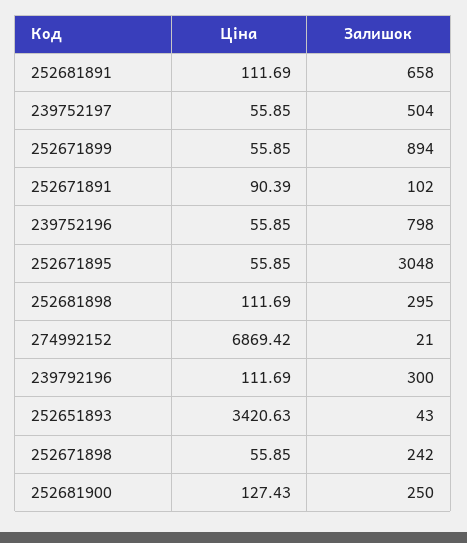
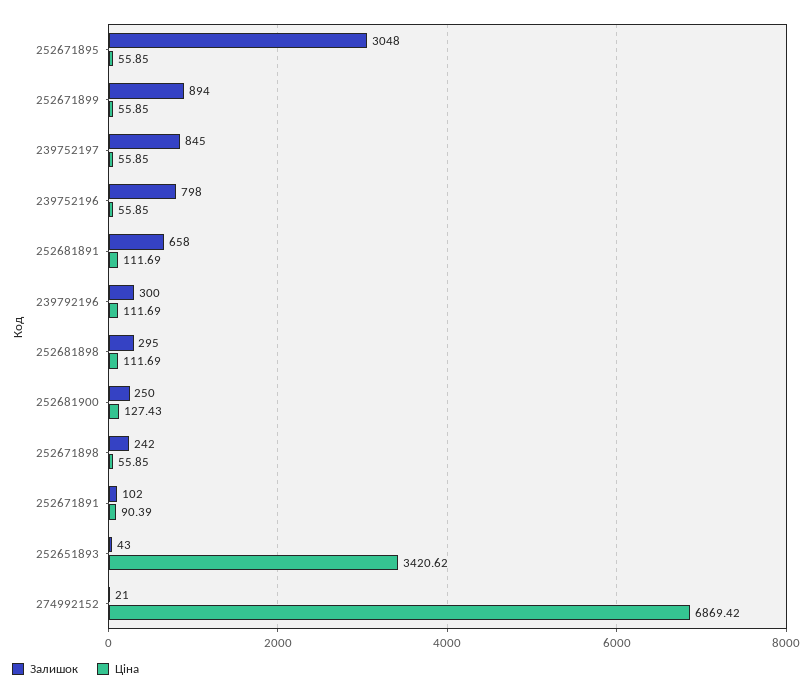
Залишок, 239752197: 504 -> 845
Ціна, 252651893: 3420.63 -> 3420.62

